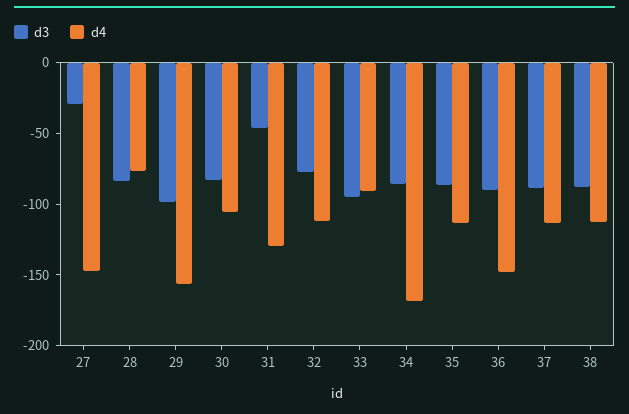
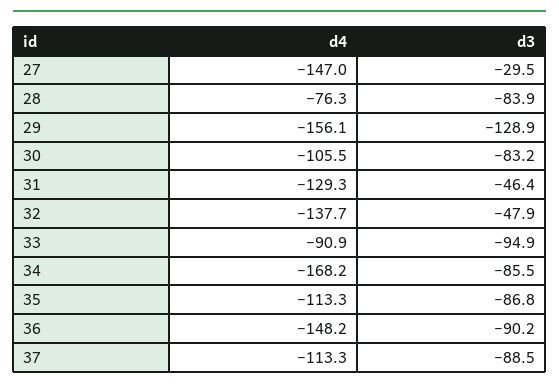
d3, 29: -100 -> -128.9
d3, 32: -80 -> -47.9
d4, 32: -110 -> -137.7
d3, 38: -90 -> none
d4, 38: -110 -> none

